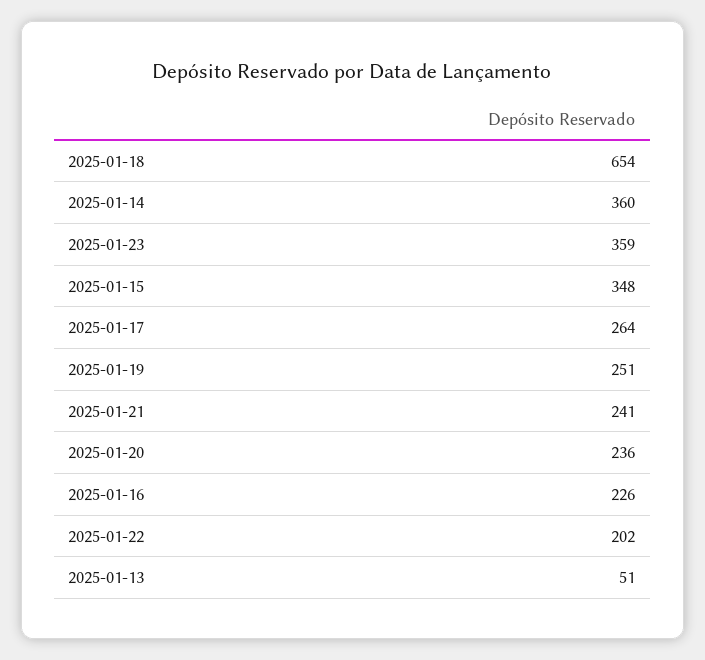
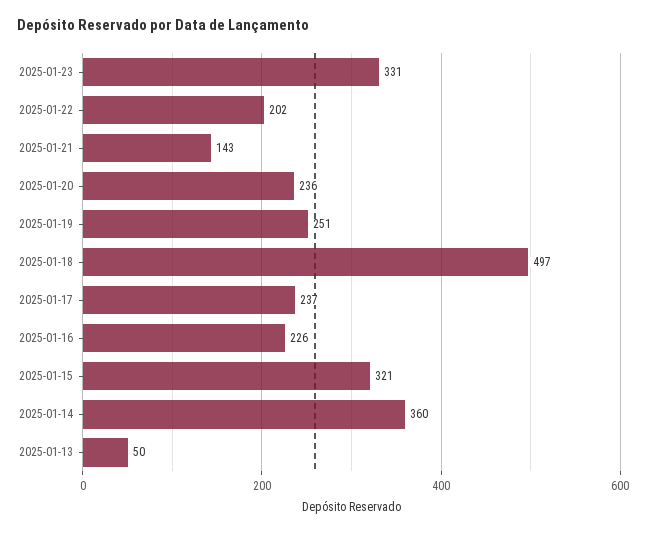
2025-01-18: 654 -> 497
2025-01-23: 359 -> 331
2025-01-15: 348 -> 321
2025-01-17: 264 -> 237
2025-01-21: 241 -> 143
2025-01-13: 51 -> 50

